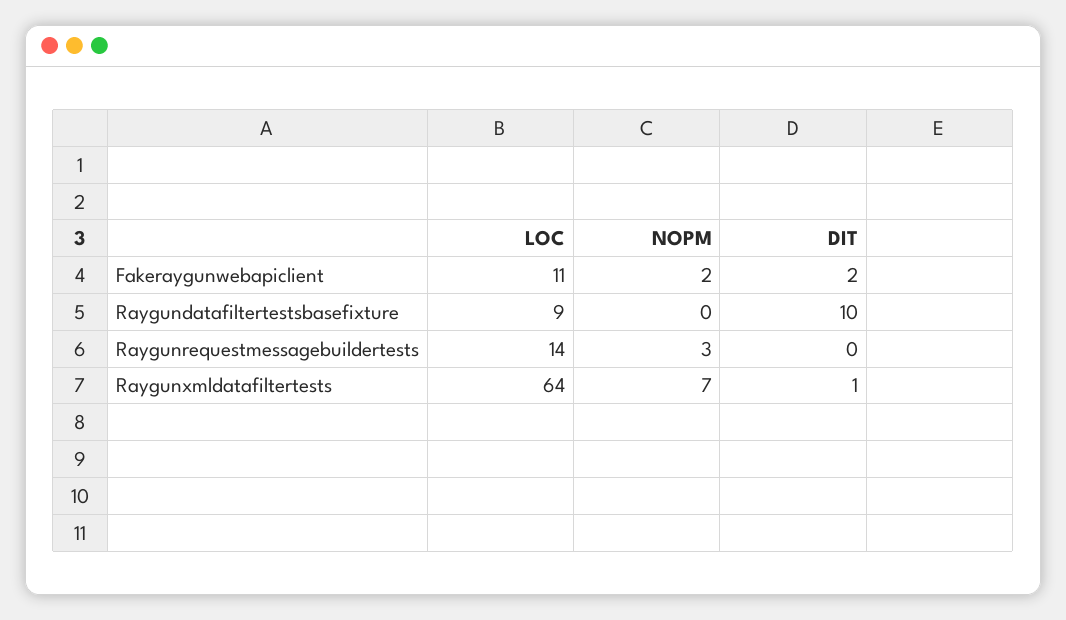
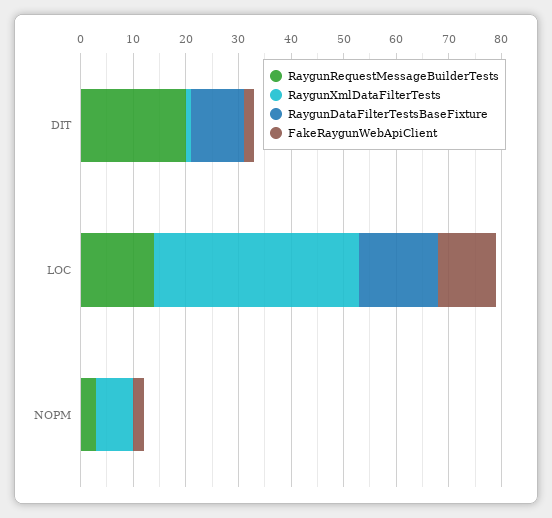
Raygundatafiltertestsbasefixture, LOC: 9 -> 15
Raygunrequestmessagebuildertests, DIT: 0 -> 20
Raygunxmldatafiltertests, LOC: 64 -> 40

